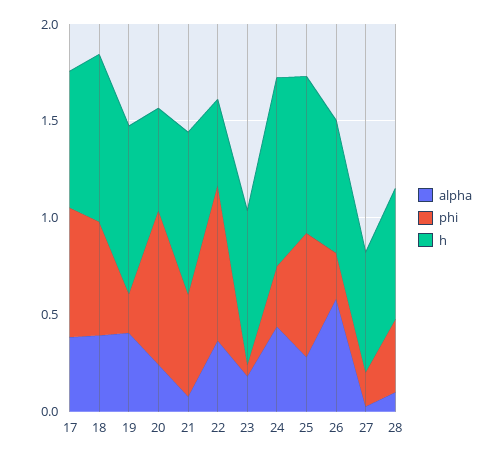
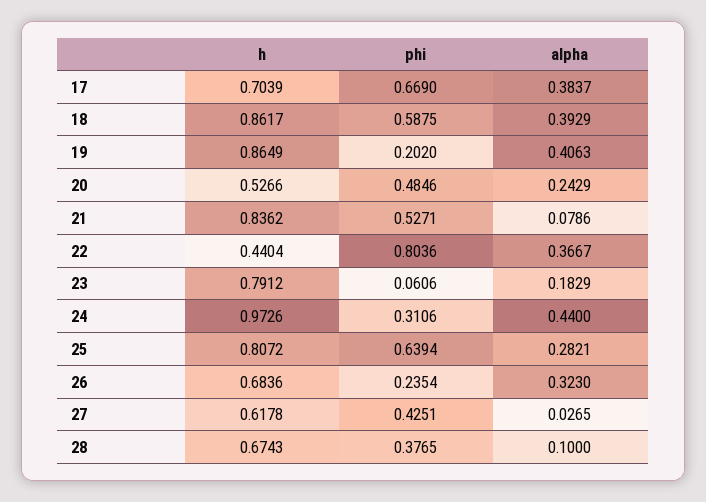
phi, 20: 0.8 -> 0.4846
alpha, 26: 0.6 -> 0.323
phi, 27: 0.2 -> 0.4251

